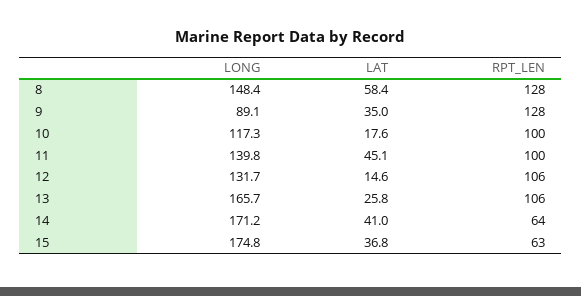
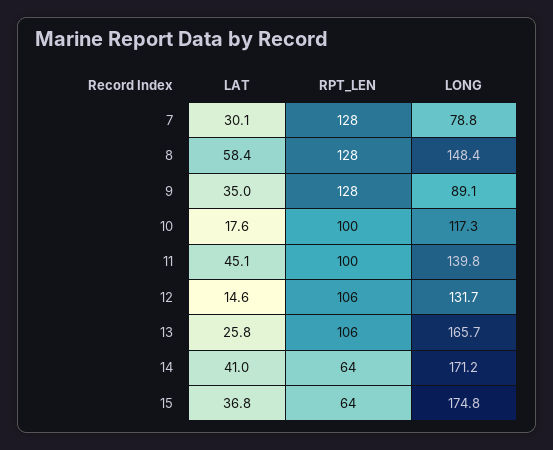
RPT_LEN, 15: 63 -> 64
LAT, 7: none -> 30.1
RPT_LEN, 7: none -> 128
LONG, 7: none -> 78.8

